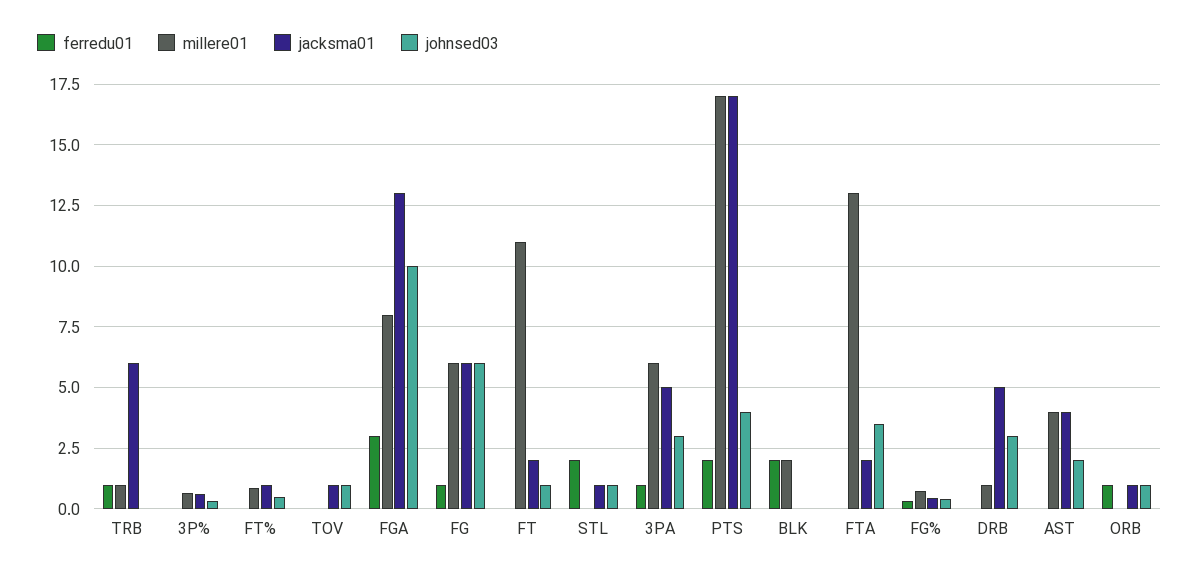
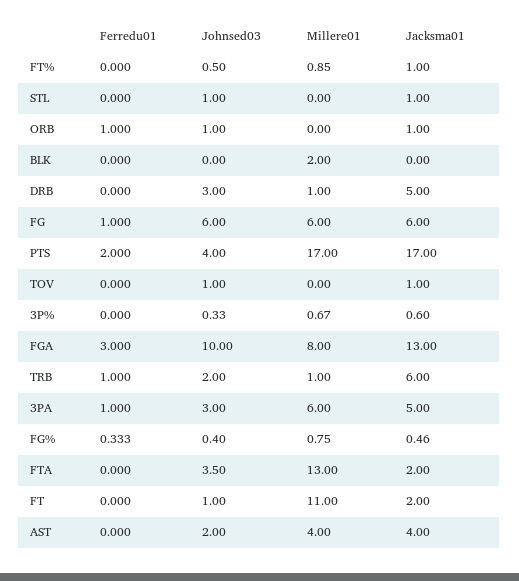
johnsed03, TRB: 0 -> 2
ferredu01, STL: 2 -> 0
ferredu01, BLK: 2 -> 0

